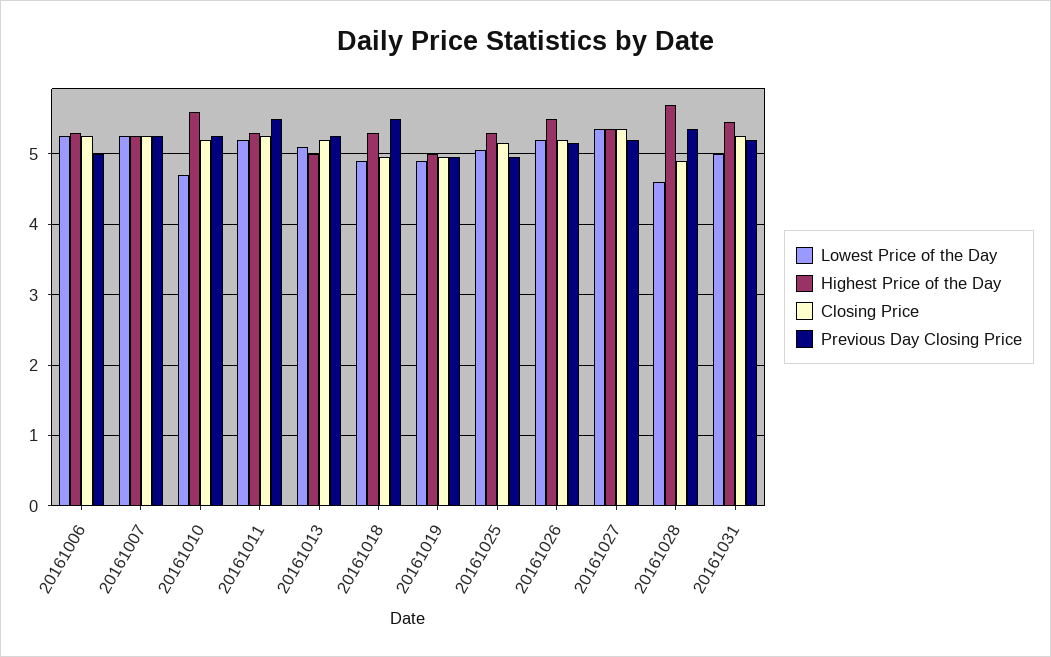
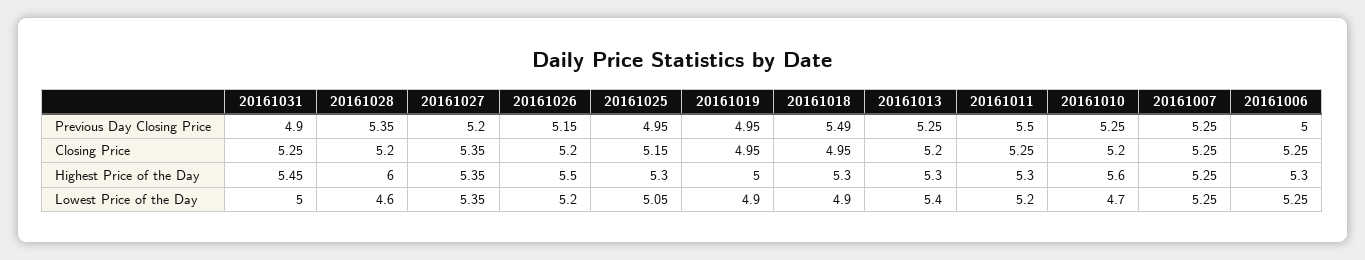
Lowest Price of the Day, 20161013: 5.1 -> 5.4
Highest Price of the Day, 20161013: 5 -> 5.3
Highest Price of the Day, 20161028: 5.7 -> 6
Closing Price, 20161028: 4.9 -> 5.2
Previous Day Closing Price, 20161031: 5.2 -> 4.9

